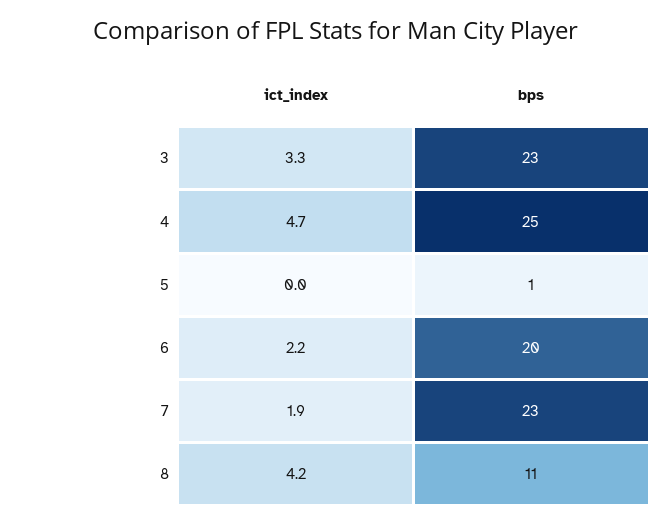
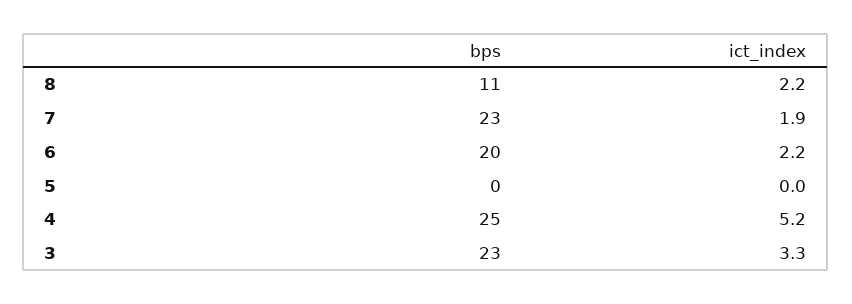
ict_index, 4: 4.7 -> 5.2
bps, 5: 1 -> 0
ict_index, 8: 4.2 -> 2.2

